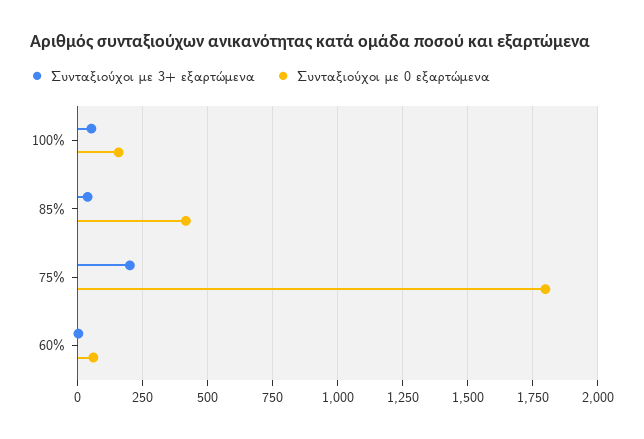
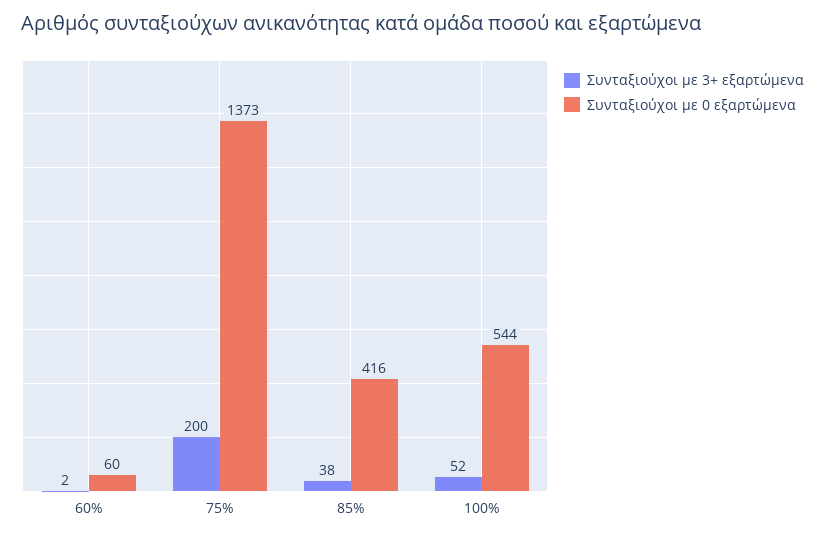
Συνταξιούχοι με 0 εξαρτώμενα, 100%: 150 -> 544
Συνταξιούχοι με 0 εξαρτώμενα, 75%: 1800 -> 1373

